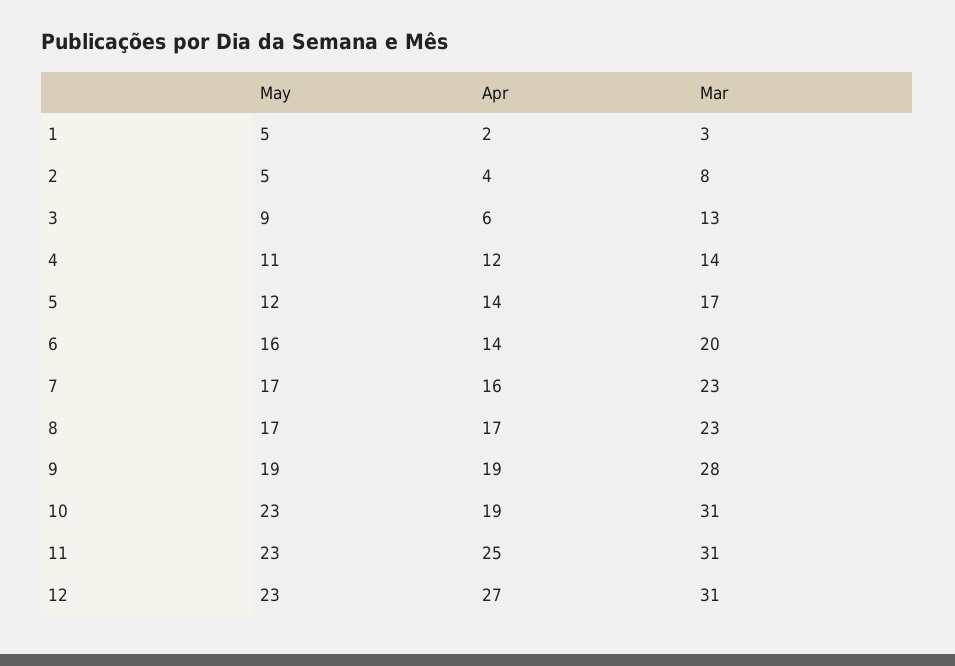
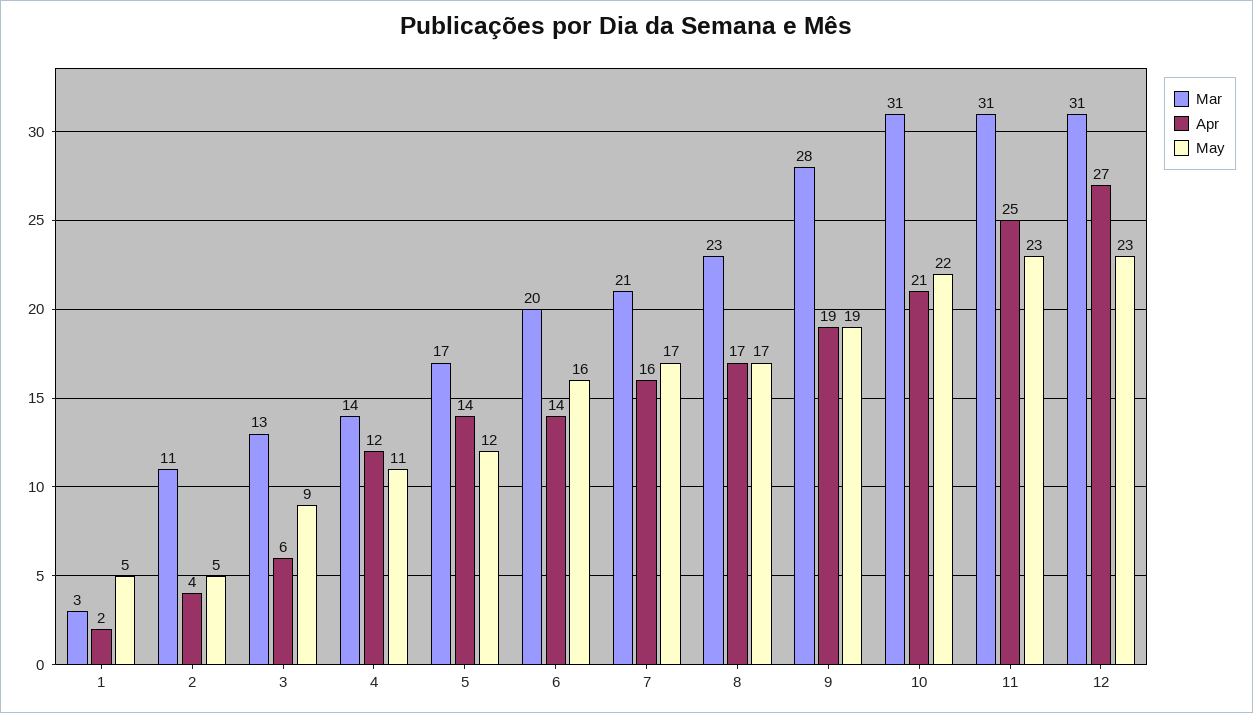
Mar, 2: 8 -> 11
Mar, 7: 23 -> 21
May, 10: 23 -> 22
Apr, 10: 19 -> 21

